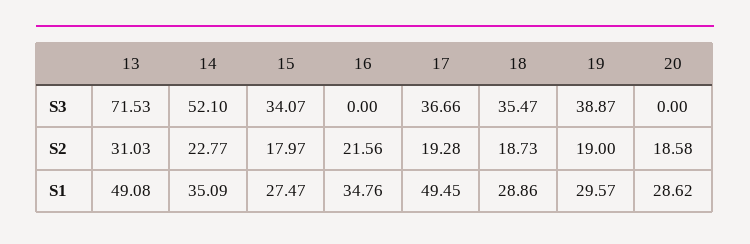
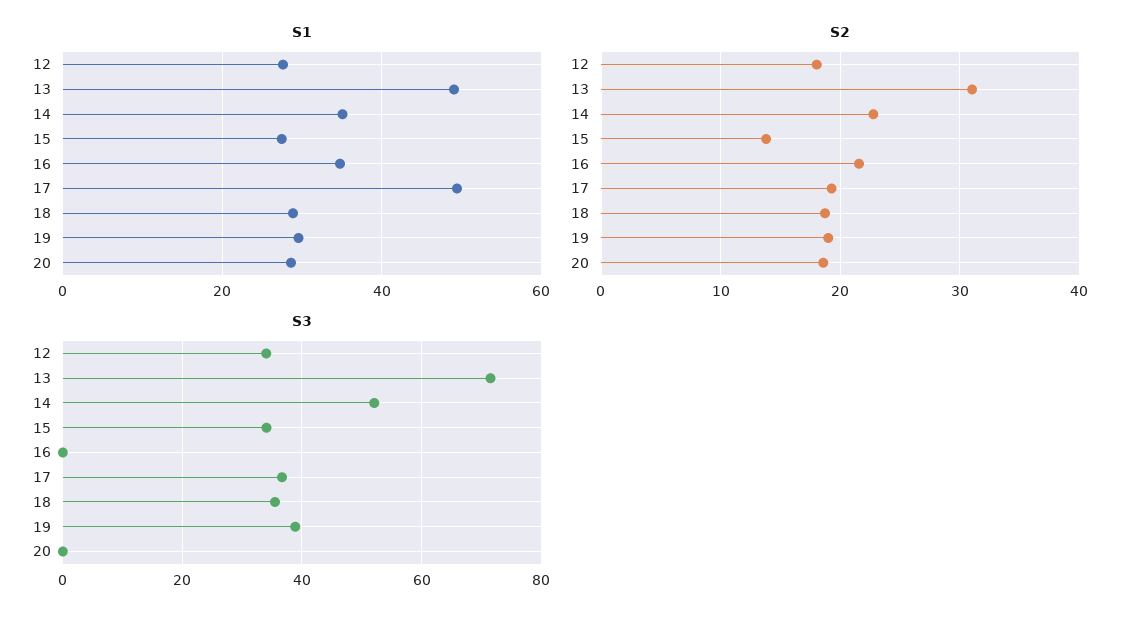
S2, 15: 17.97 -> 14
S1, 12: none -> 28
S2, 12: none -> 18
S3, 12: none -> 34

